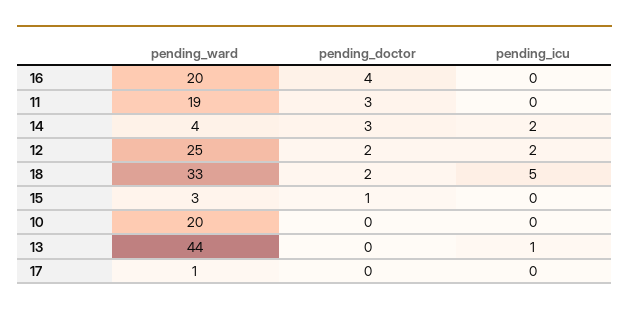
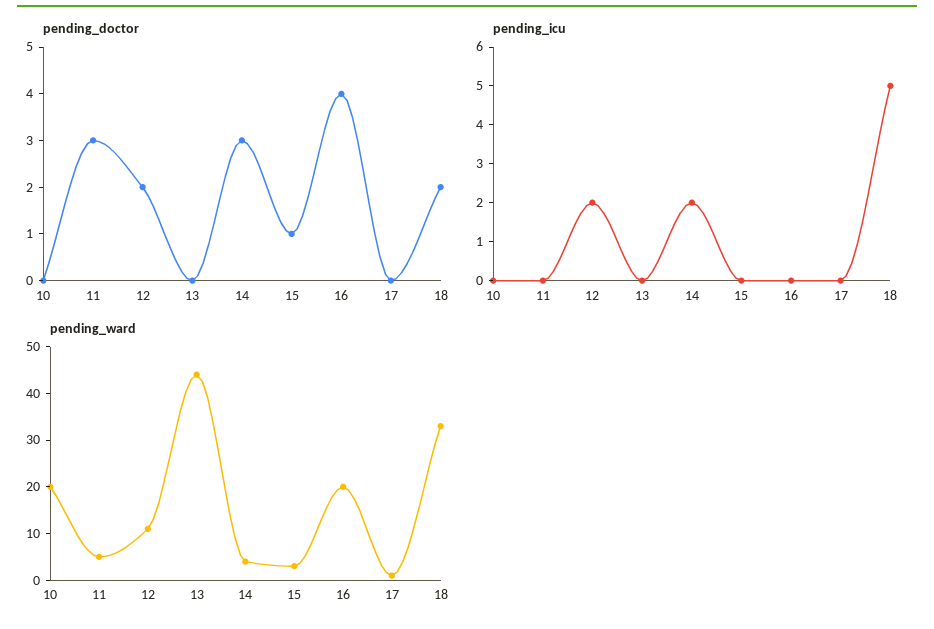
pending_ward, 11: 19 -> 5
pending_ward, 12: 25 -> 10
pending_icu, 13: 1 -> 0

